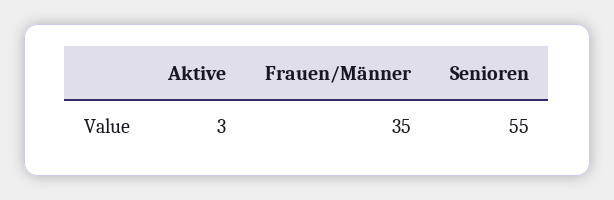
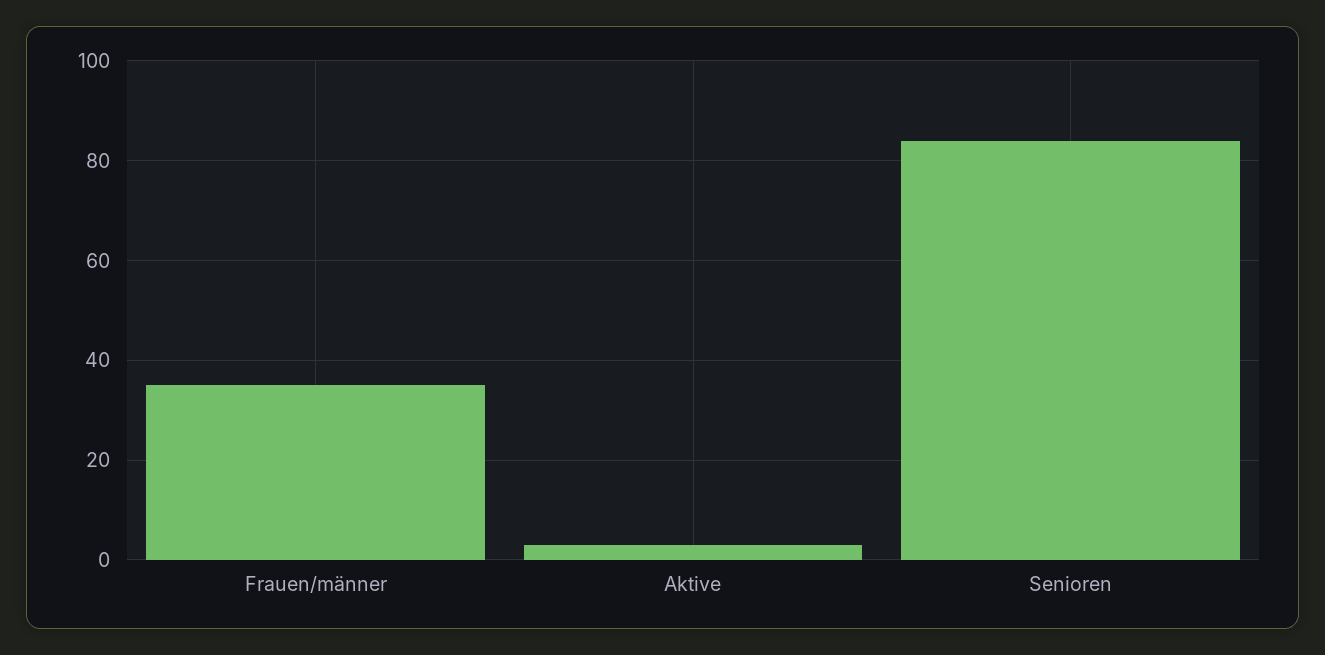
Senioren: 55 -> 85

